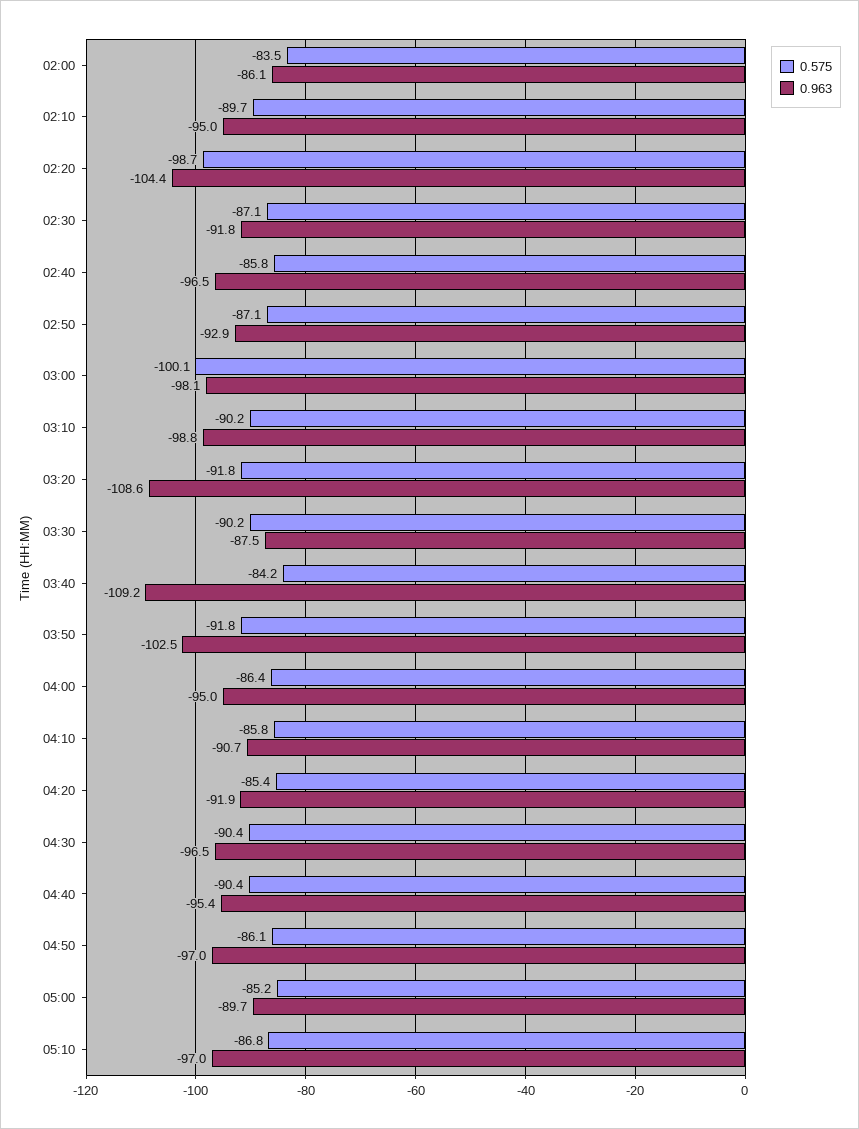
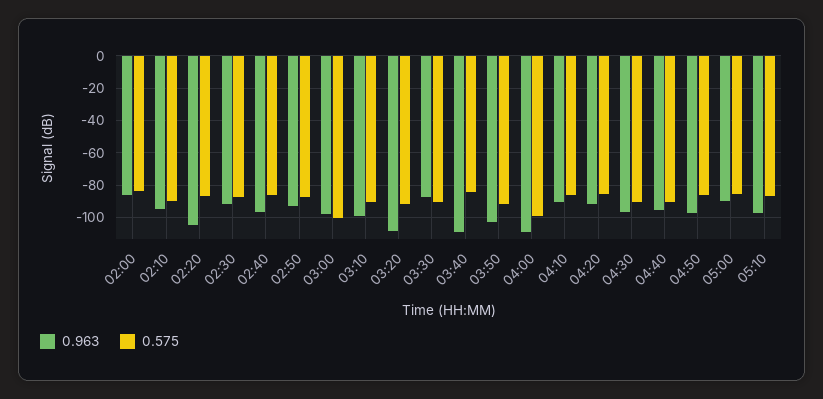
0.575, 02:20: -98.7 -> -85
0.575, 04:00: -86.4 -> -100
0.963, 04:00: -95 -> -110

